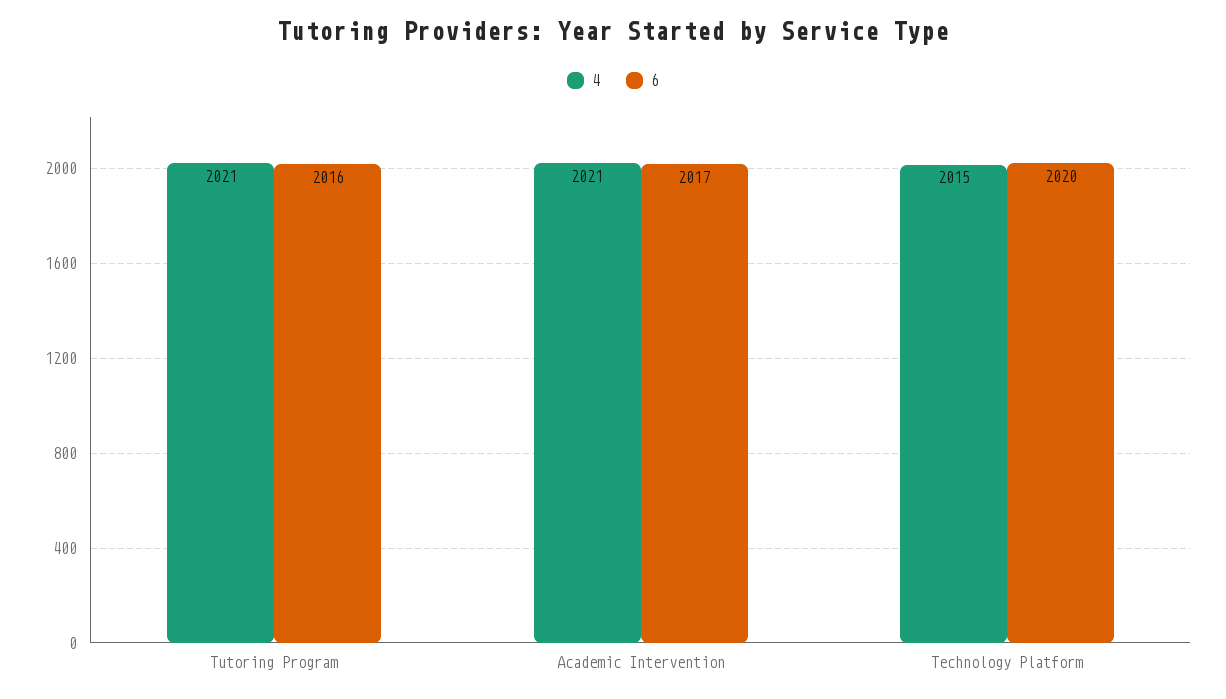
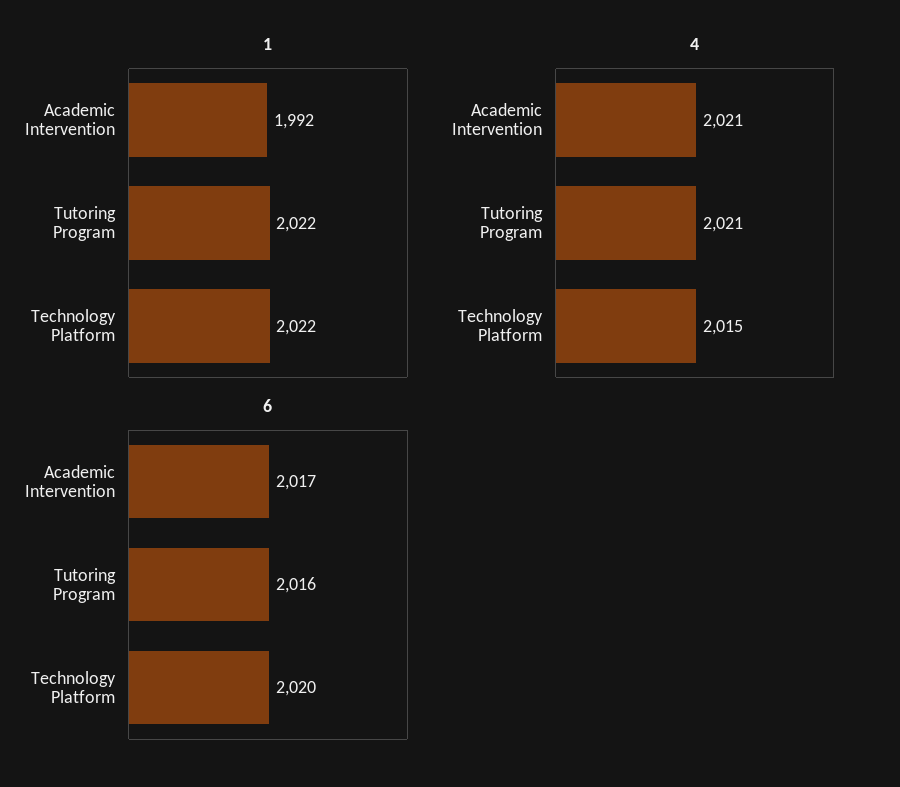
1, Academic Intervention: none -> 1992
1, Tutoring Program: none -> 2022
1, Technology Platform: none -> 2022

